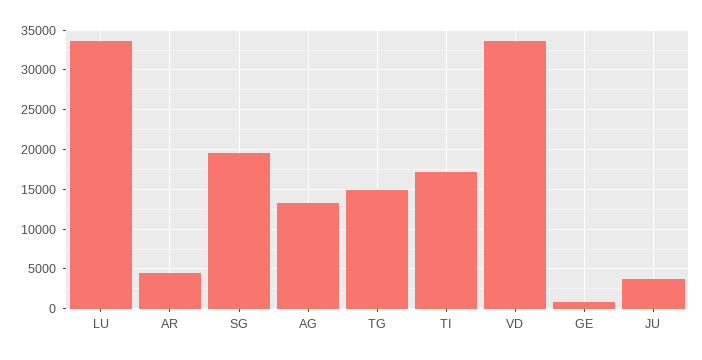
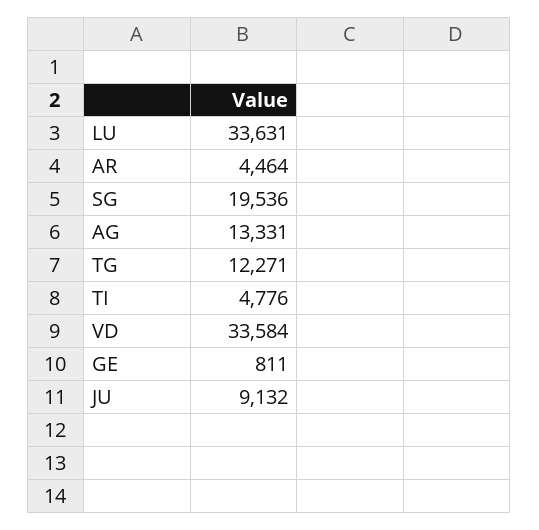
TG: 15000 -> 12271
TI: 17000 -> 4776
JU: 4000 -> 9132

